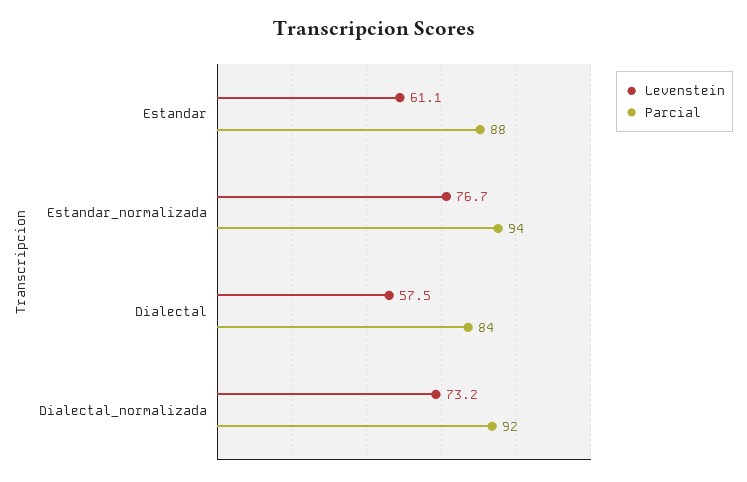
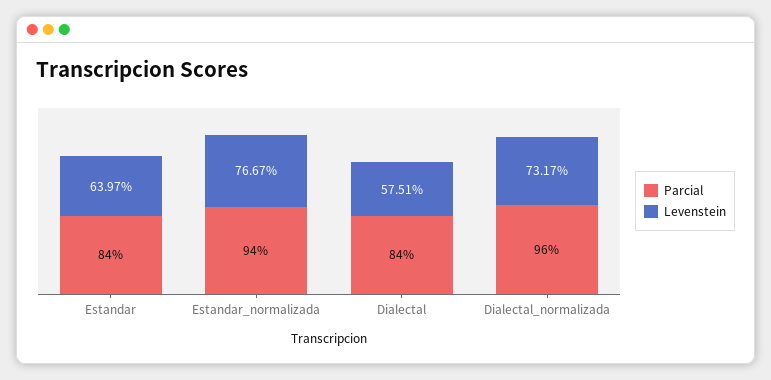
Levenstein, Estandar: 61.1 -> 63.97
Parcial, Estandar: 88 -> 84
Parcial, Dialectal_normalizada: 92 -> 96

